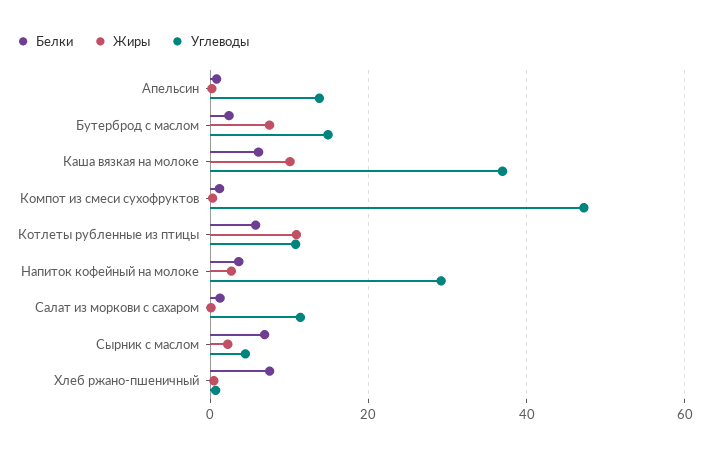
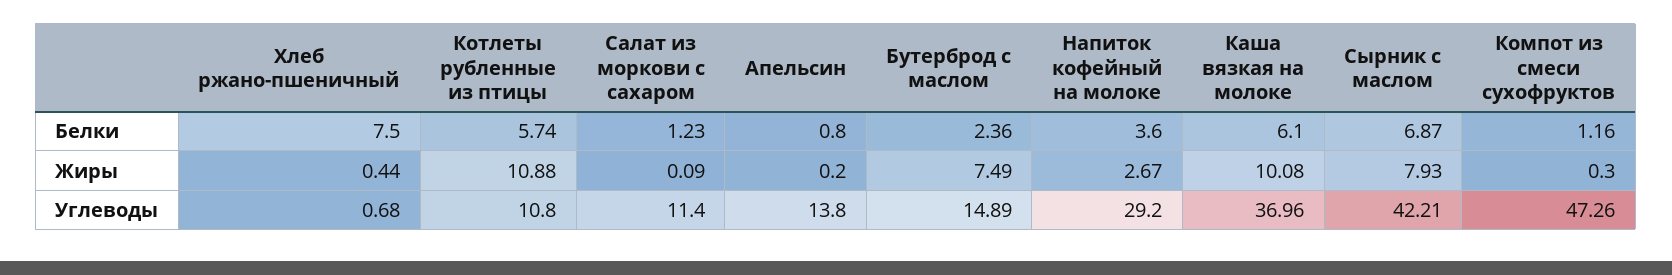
Жиры, Сырник с маслом: 2 -> 7.93
Углеводы, Сырник с маслом: 4 -> 42.21

